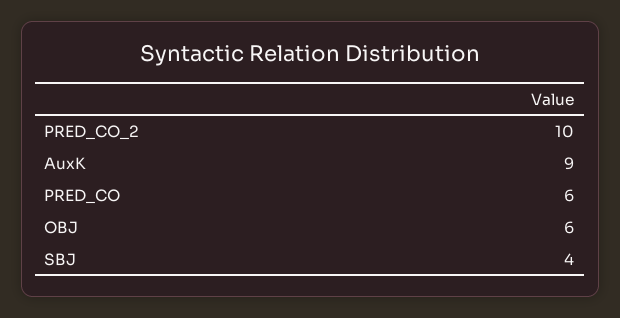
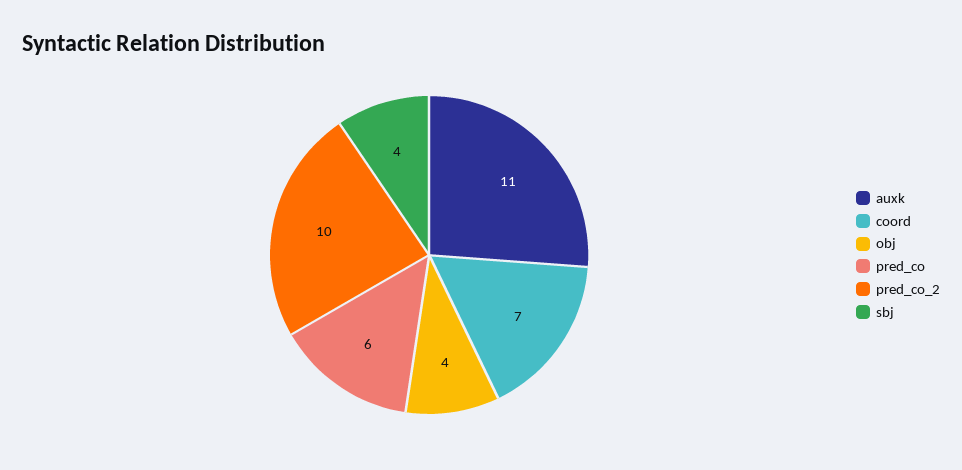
AuxK: 9 -> 11
OBJ: 6 -> 4
coord: none -> 7

